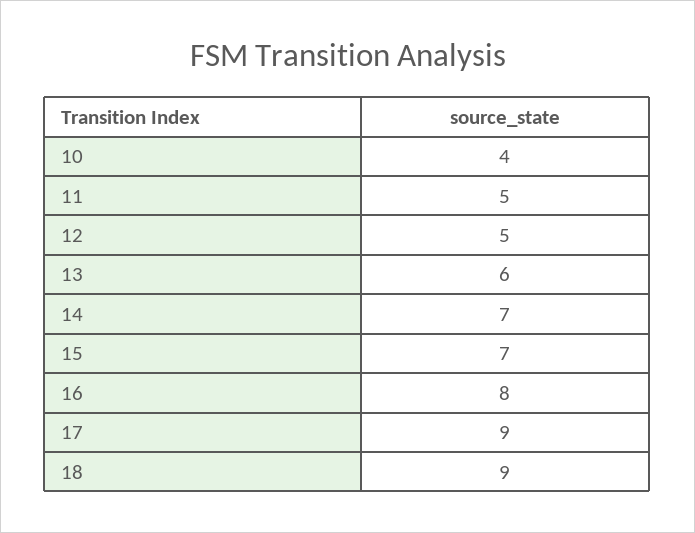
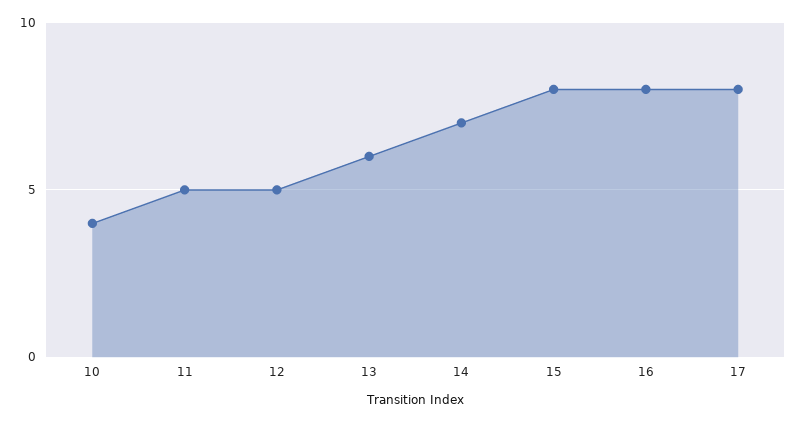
15: 7 -> 8
17: 9 -> 8
18: 9 -> none

